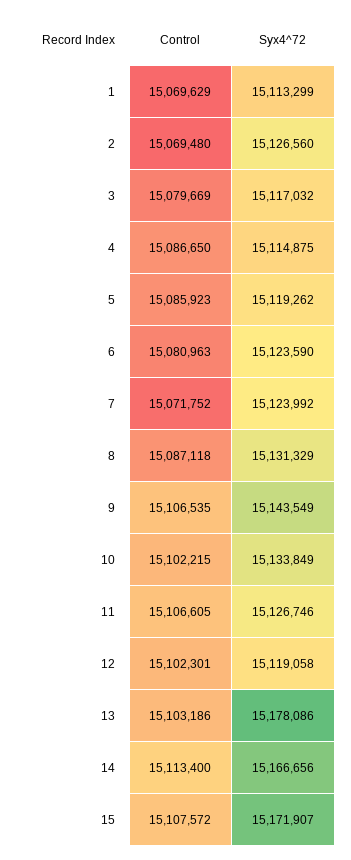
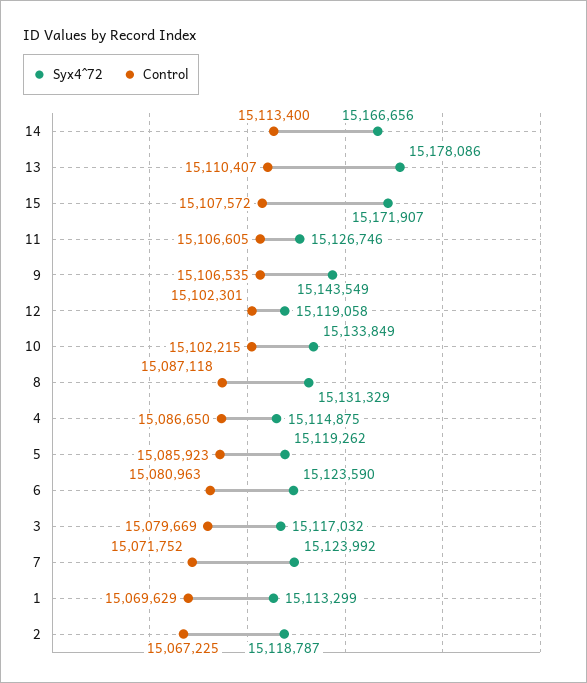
Control, 2: 15069480 -> 15067225
Syx4^72, 2: 15126560 -> 15118787
Control, 13: 15103186 -> 15110407

